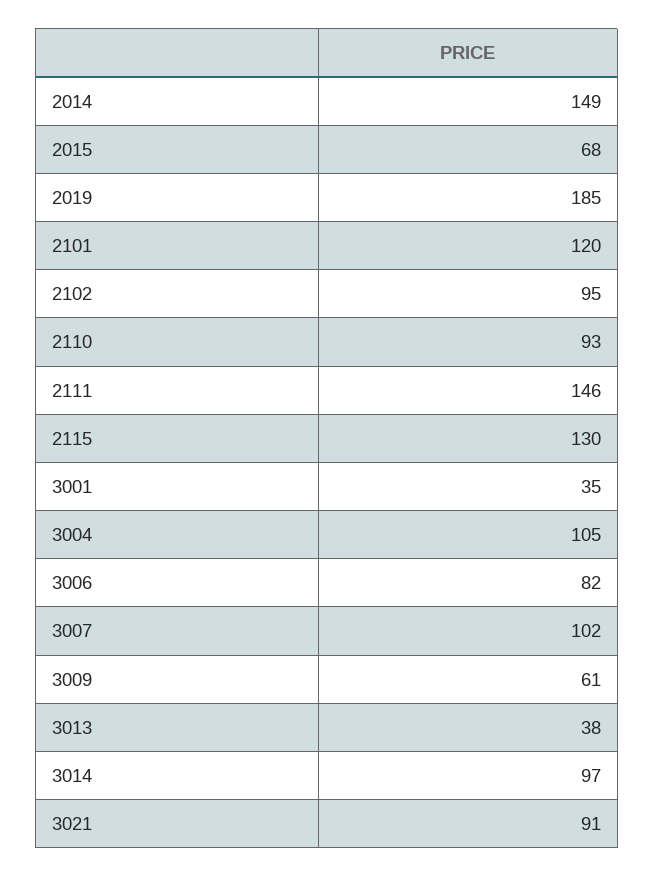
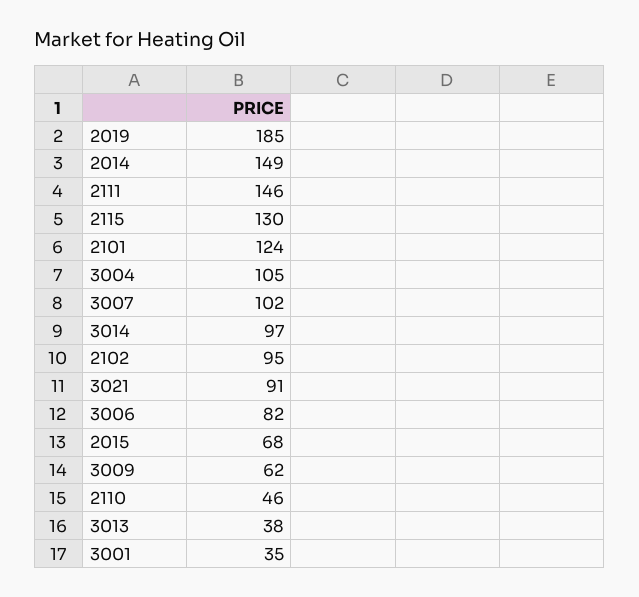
2101: 120 -> 124
2110: 93 -> 46
3009: 61 -> 62

